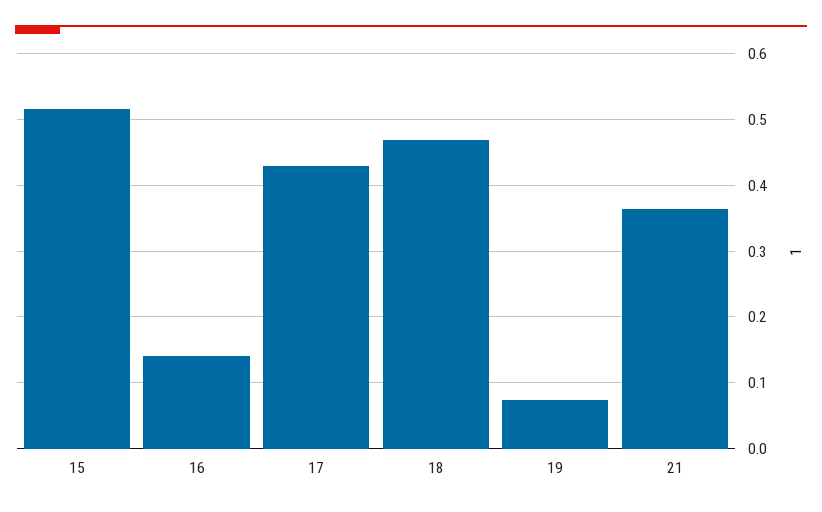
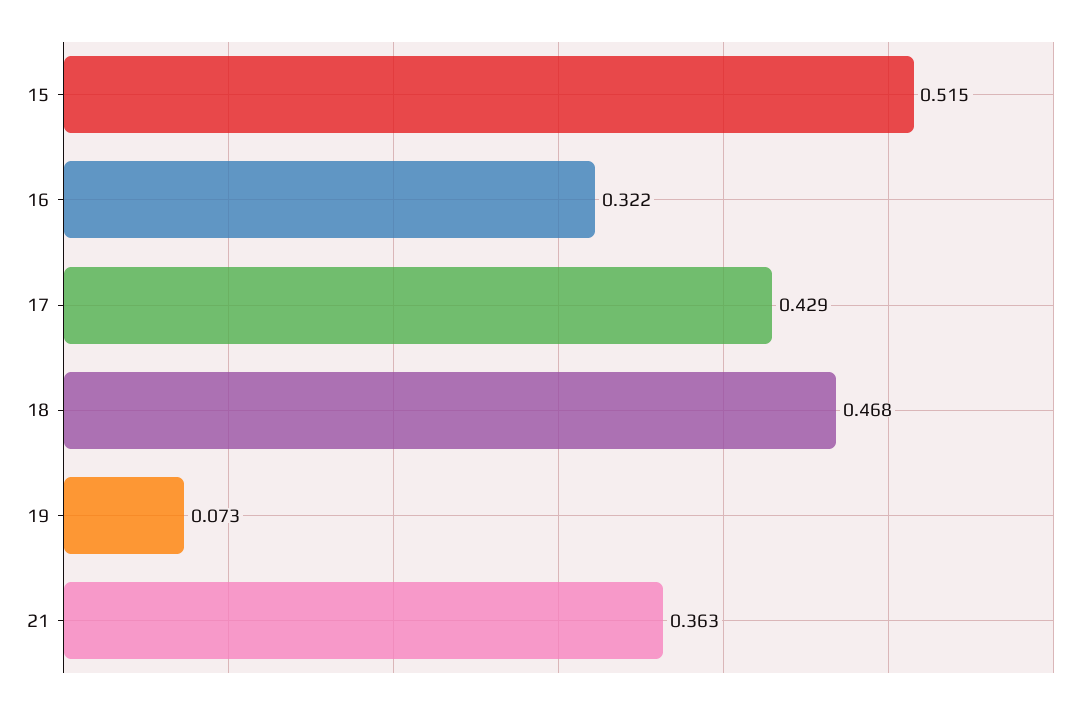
16: 0.14 -> 0.322

